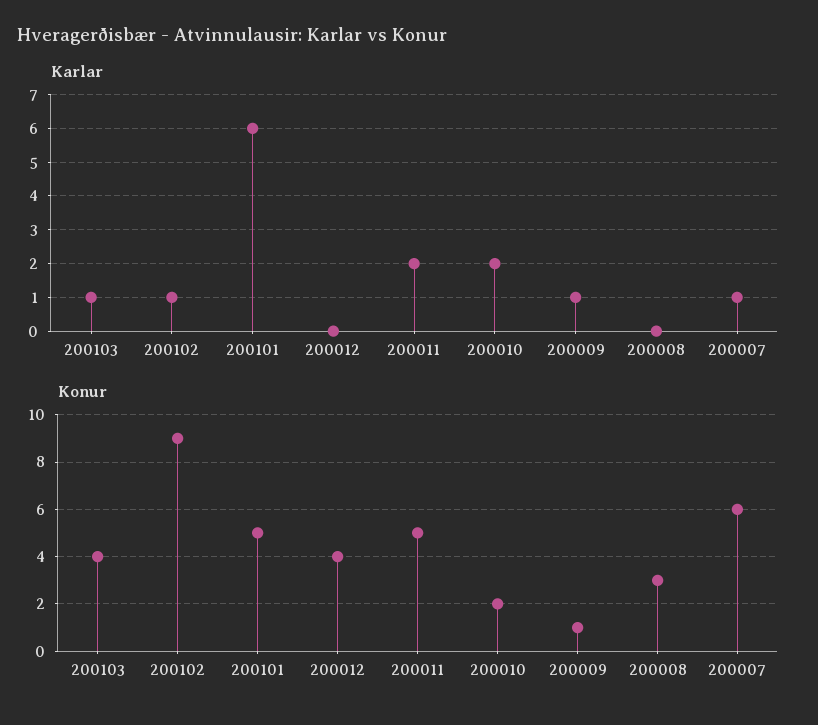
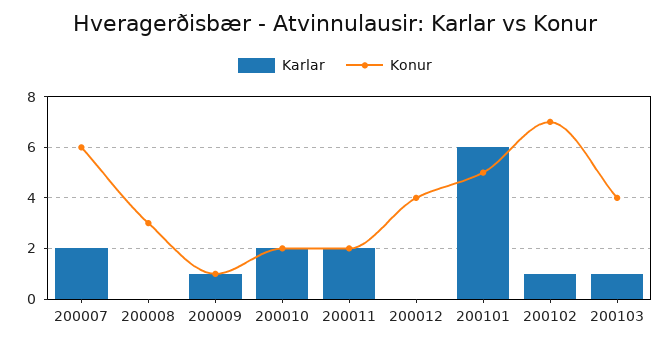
Karlar, 200007: 1 -> 2
Konur, 200102: 9 -> 7
Konur, 200011: 5 -> 2

